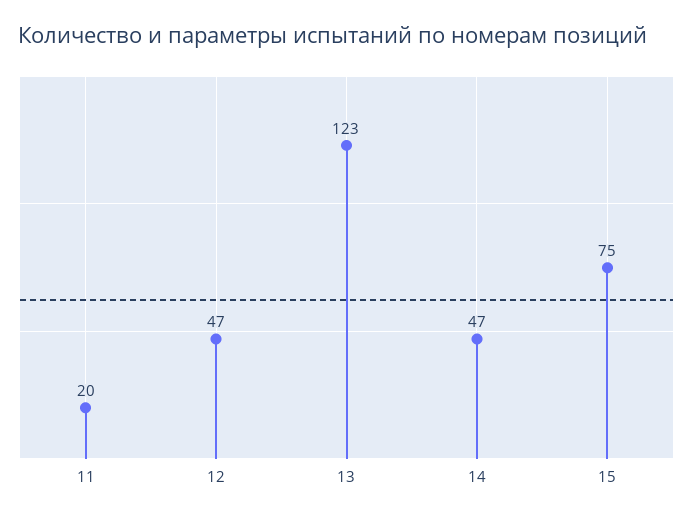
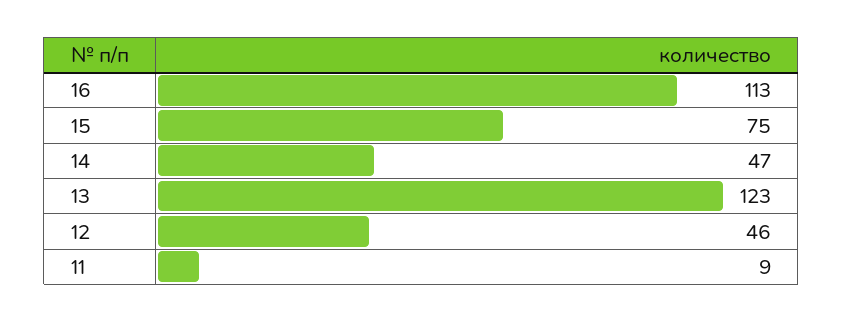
11: 20 -> 9
12: 47 -> 46
16: none -> 113

